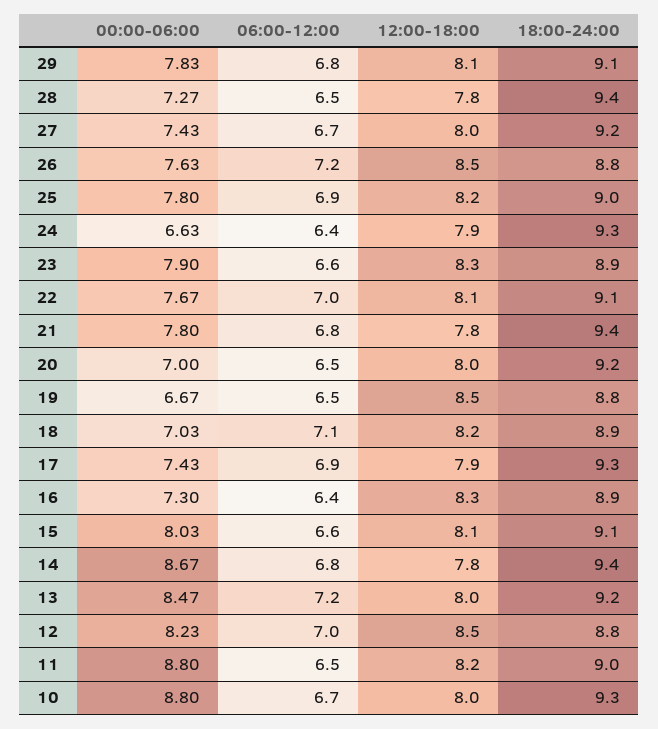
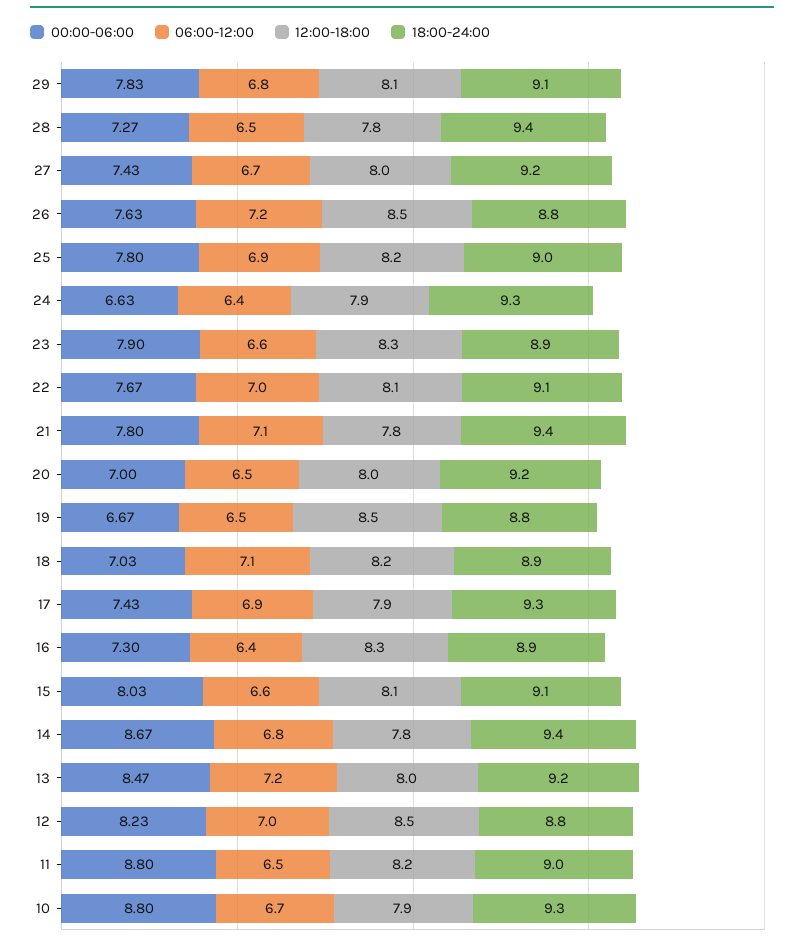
06:00-12:00, 21: 6.8 -> 7.1
12:00-18:00, 10: 8 -> 7.9

